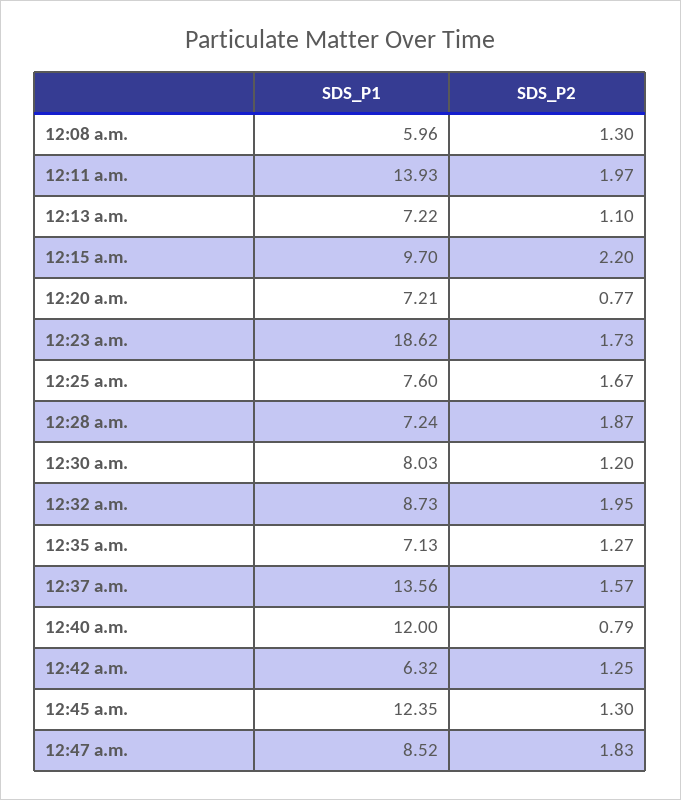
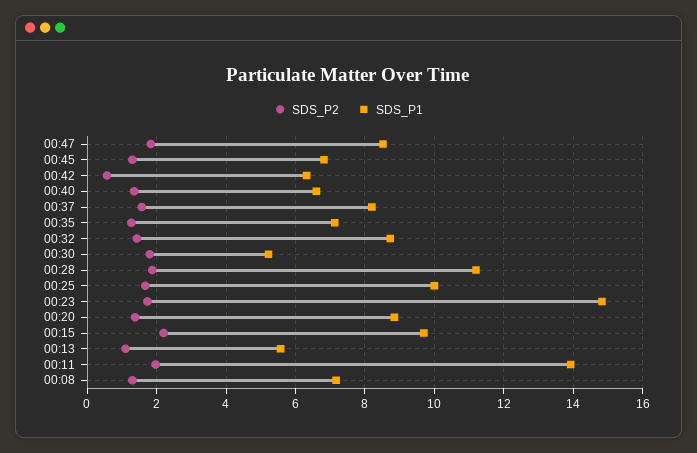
SDS_P1, 12:08 a.m.: 5.96 -> 7.2
SDS_P1, 12:13 a.m.: 7.22 -> 5.6
SDS_P1, 12:20 a.m.: 7.21 -> 8.8
SDS_P2, 12:20 a.m.: 0.77 -> 1.4
SDS_P1, 12:23 a.m.: 18.62 -> 14.8
SDS_P1, 12:25 a.m.: 7.6 -> 10
SDS_P1, 12:28 a.m.: 7.24 -> 11.2
SDS_P1, 12:30 a.m.: 8.03 -> 5.2
SDS_P2, 12:30 a.m.: 1.2 -> 1.8
SDS_P2, 12:32 a.m.: 1.95 -> 1.4
SDS_P1, 12:37 a.m.: 13.56 -> 8.2
SDS_P1, 12:40 a.m.: 12 -> 6.6
SDS_P2, 12:40 a.m.: 0.79 -> 1.4
SDS_P2, 12:42 a.m.: 1.25 -> 0.6
SDS_P1, 12:45 a.m.: 12.35 -> 6.8

